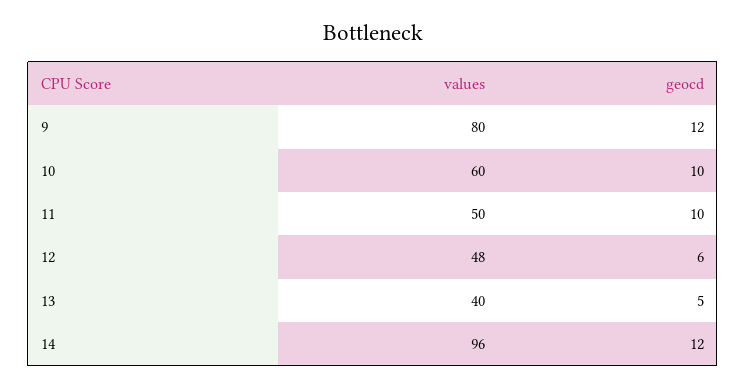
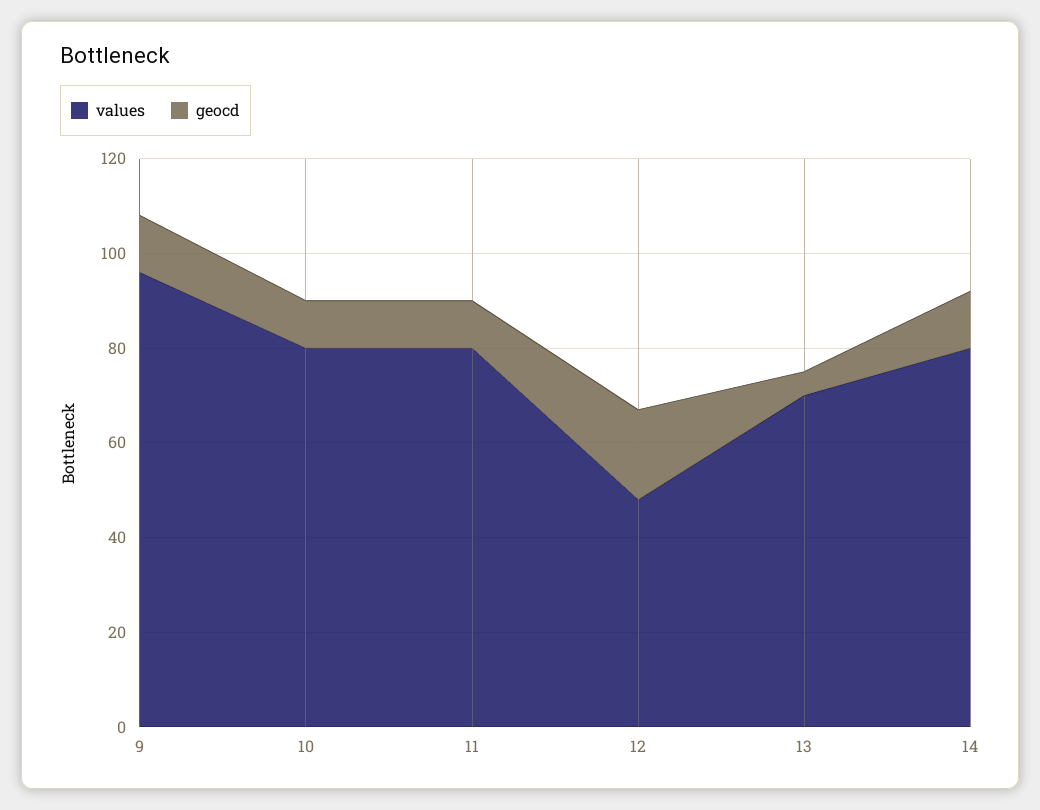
values, 9: 80 -> 95
values, 10: 60 -> 80
values, 11: 50 -> 80
geocd, 12: 6 -> 20
values, 13: 40 -> 70
values, 14: 96 -> 80

